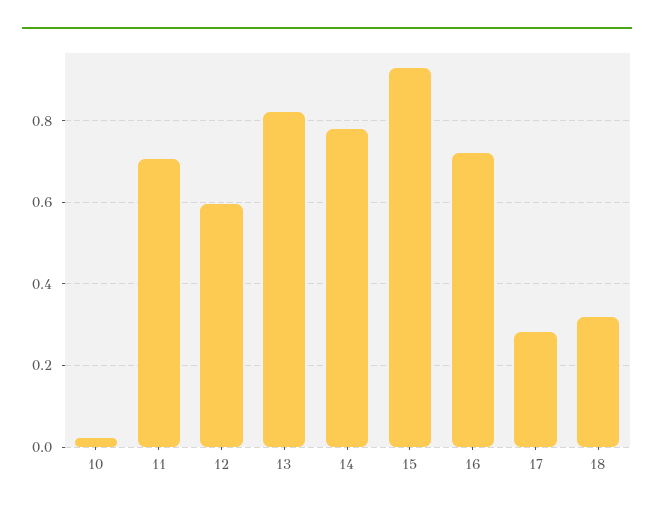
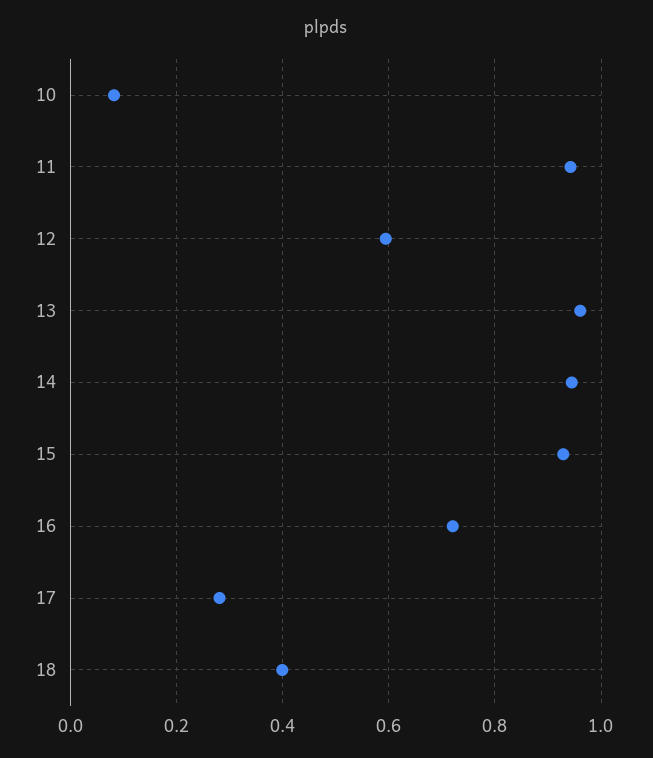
10: 0.02 -> 0.08
11: 0.7 -> 0.94
13: 0.82 -> 0.96
14: 0.78 -> 0.94
18: 0.32 -> 0.4

